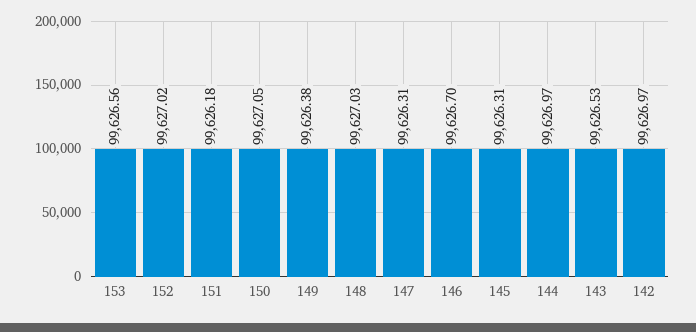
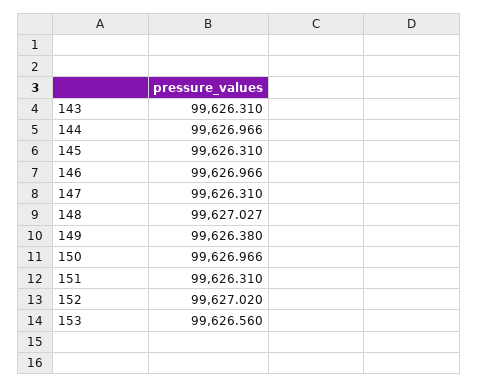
151: 99626.18 -> 99626.31
150: 99627.05 -> 99626.966
146: 99626.7 -> 99626.966
143: 99626.53 -> 99626.31
142: 99626.97 -> none

